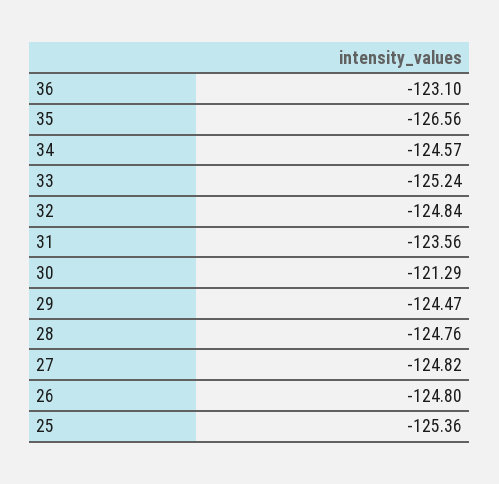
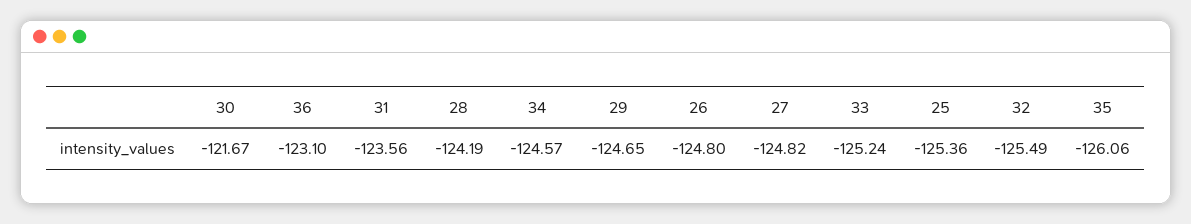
35: -126.56 -> -126.06
32: -124.84 -> -125.49
30: -121.29 -> -121.67
29: -124.47 -> -124.65
28: -124.76 -> -124.19

